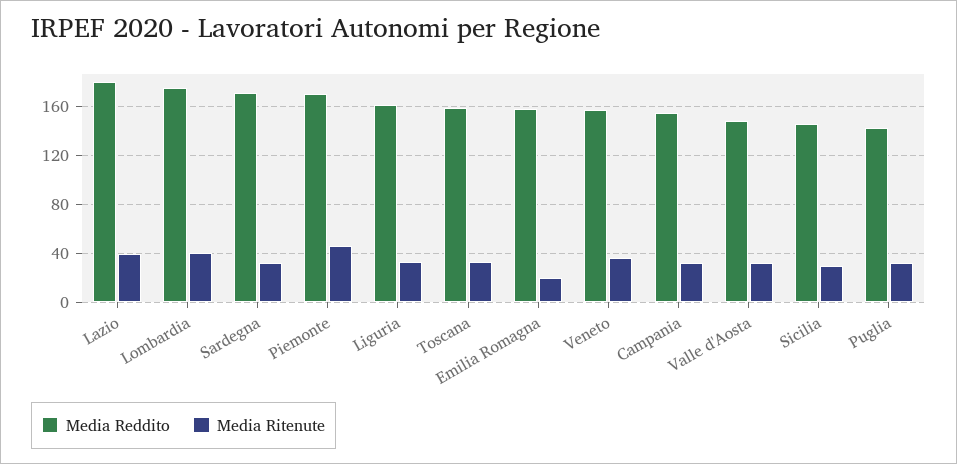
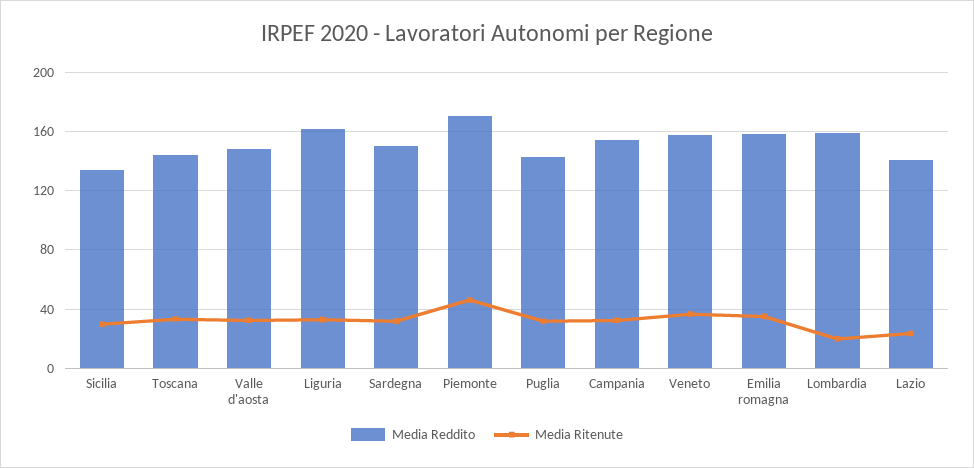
Media Reddito, Lazio: 180 -> 140
Media Ritenute, Lazio: 40 -> 25
Media Reddito, Lombardia: 175 -> 160
Media Ritenute, Lombardia: 40 -> 20
Media Reddito, Sardegna: 170 -> 150
Media Reddito, Toscana: 160 -> 145
Media Ritenute, Emilia Romagna: 20 -> 35
Media Reddito, Sicilia: 145 -> 135

